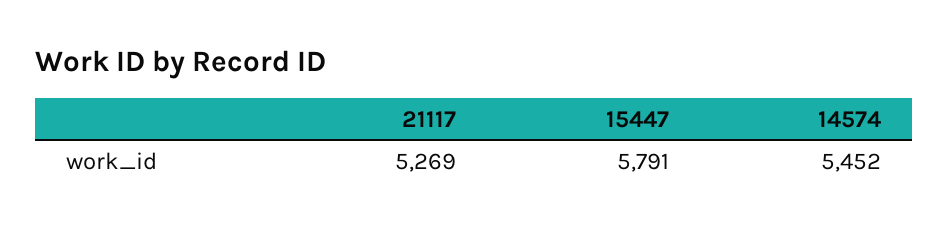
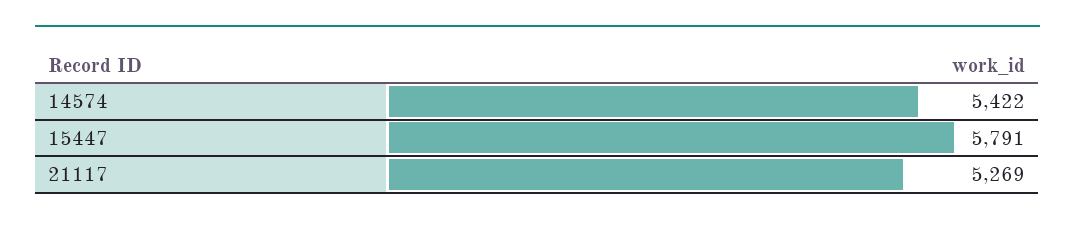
14574: 5452 -> 5422

